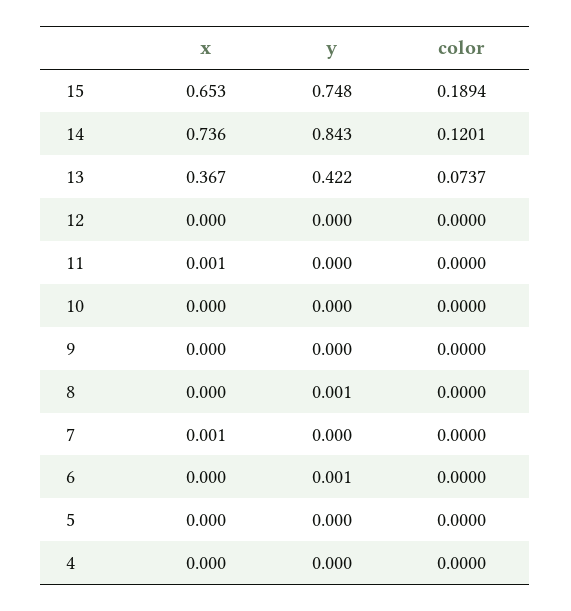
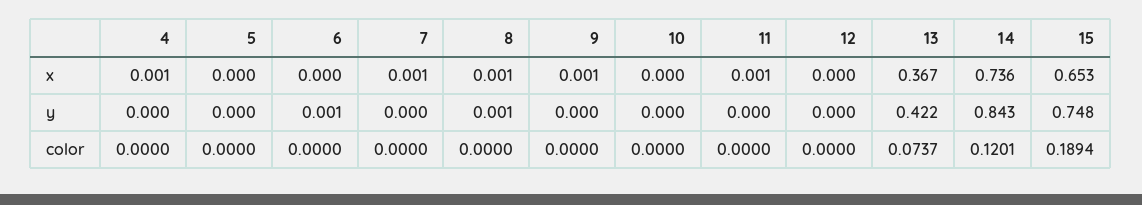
x, 9: 0 -> 0.001
x, 8: 0 -> 0.001
x, 4: 0 -> 0.001

